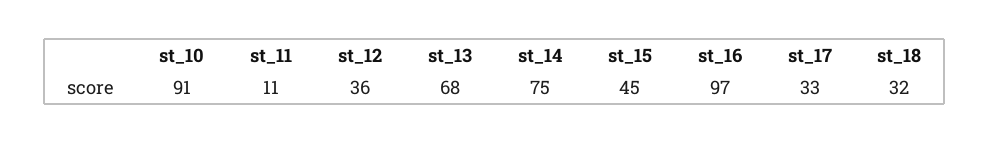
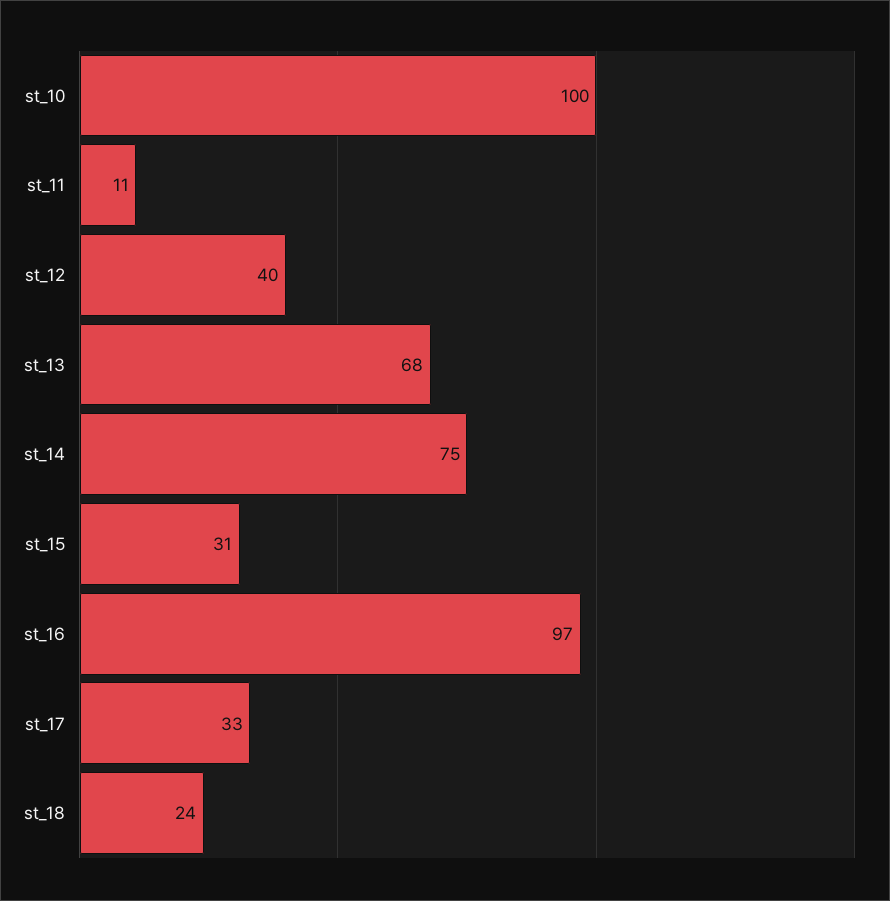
st_10: 91 -> 100
st_12: 36 -> 40
st_15: 45 -> 31
st_18: 32 -> 24

